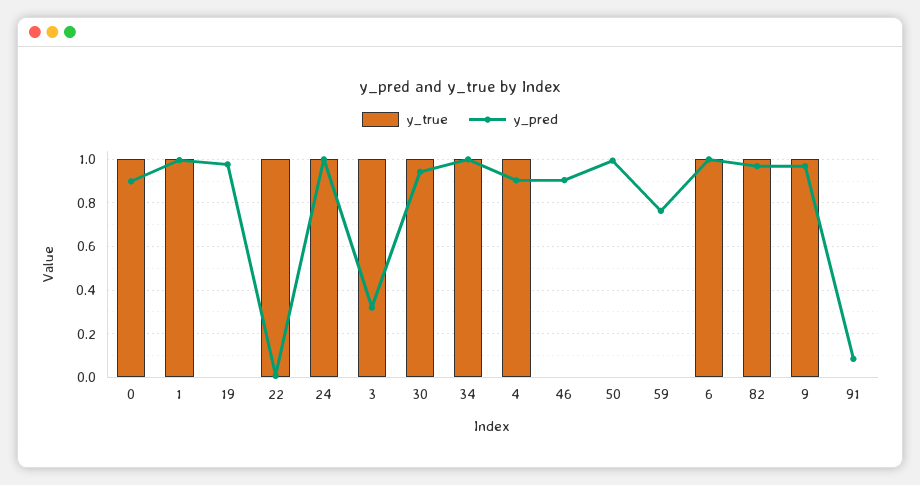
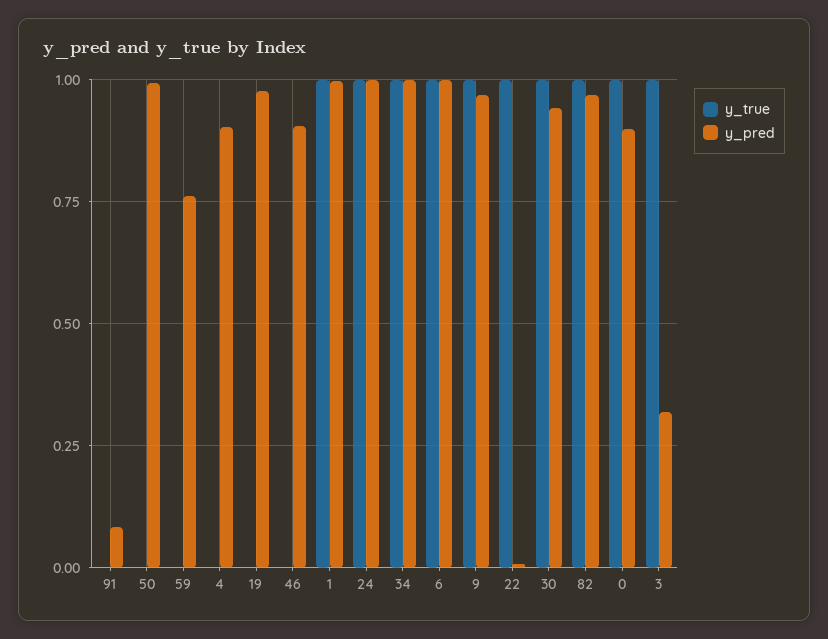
y_true, 4: 1 -> 0

